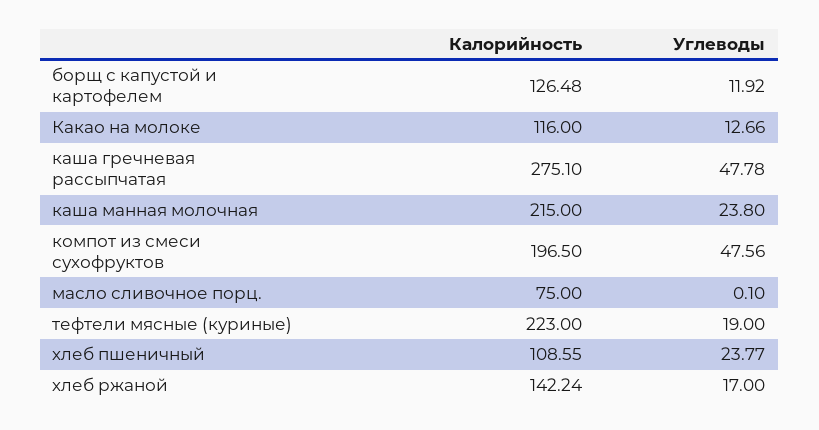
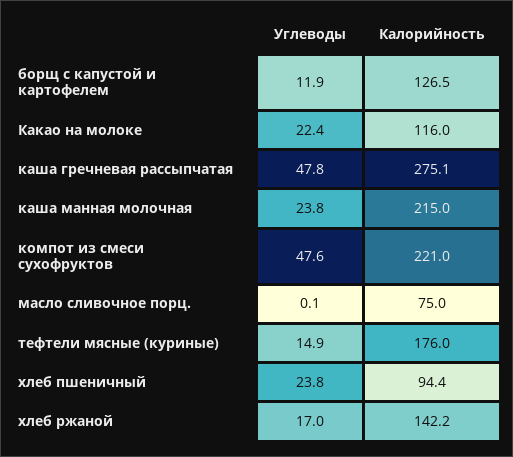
Углеводы, Какао на молоке: 12.66 -> 22.4
Калорийность, компот из смеси сухофруктов: 196.5 -> 221
Калорийность, тефтели мясные (куриные): 223 -> 176
Углеводы, тефтели мясные (куриные): 19 -> 14.9
Калорийность, хлеб пшеничный: 108.55 -> 94.4

